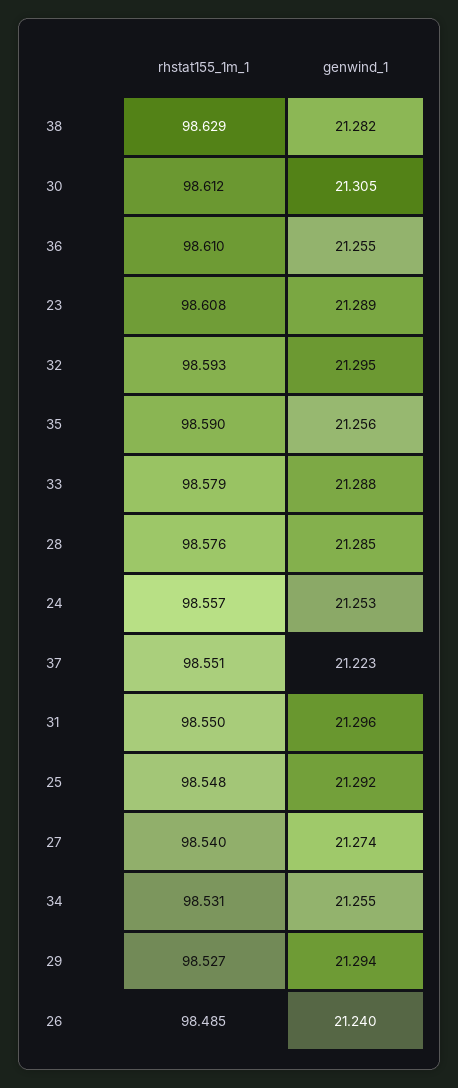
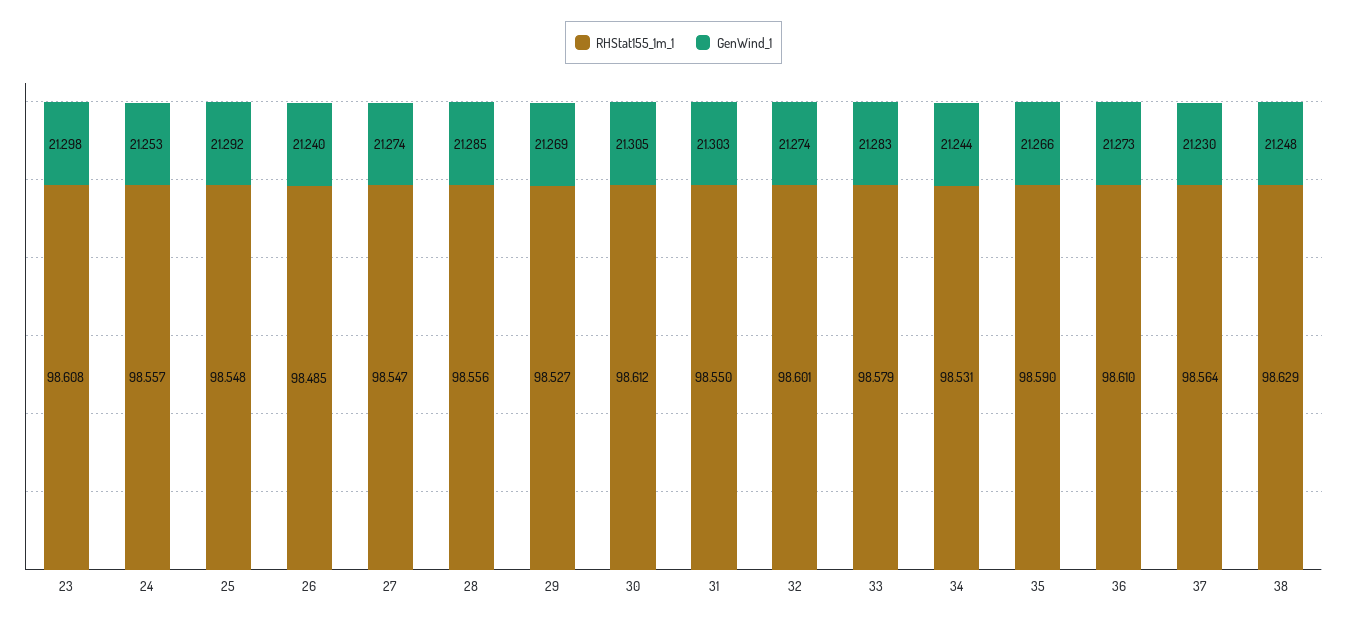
genwind_1, 38: 21.282 -> 21.248
genwind_1, 36: 21.255 -> 21.273
genwind_1, 23: 21.289 -> 21.298
rhstat155_1m_1, 32: 98.593 -> 98.601
genwind_1, 32: 21.295 -> 21.274
genwind_1, 35: 21.256 -> 21.266
genwind_1, 33: 21.288 -> 21.283
rhstat155_1m_1, 28: 98.576 -> 98.556
rhstat155_1m_1, 37: 98.551 -> 98.564
genwind_1, 37: 21.223 -> 21.23
genwind_1, 31: 21.296 -> 21.303
rhstat155_1m_1, 27: 98.54 -> 98.547
genwind_1, 34: 21.255 -> 21.244
genwind_1, 29: 21.294 -> 21.269

